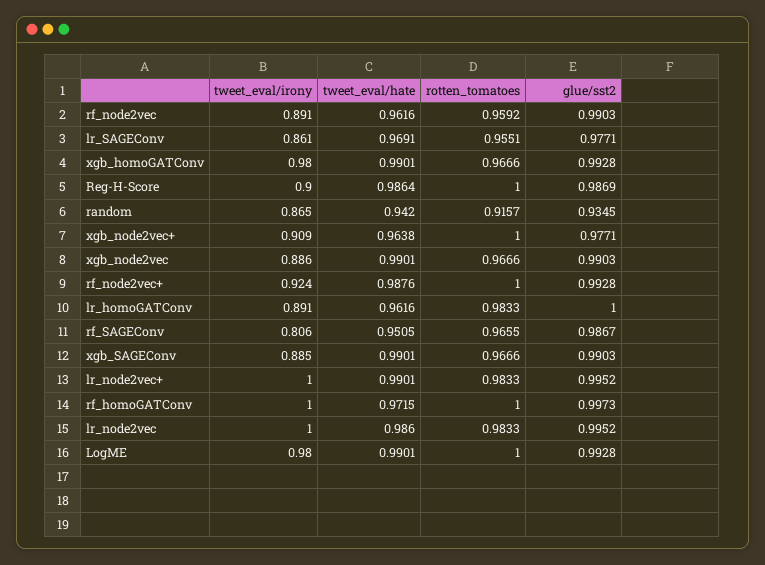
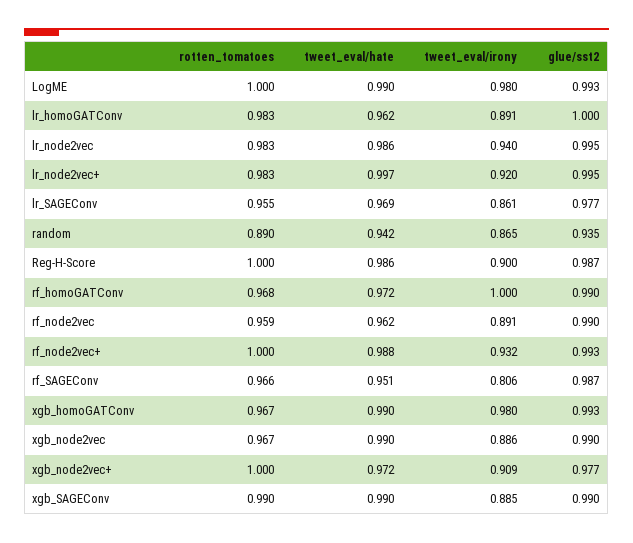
rotten_tomatoes, random: 0.9157 -> 0.89
tweet_eval/hate, xgb_node2vec+: 0.9638 -> 0.972
tweet_eval/irony, rf_node2vec+: 0.924 -> 0.932
rotten_tomatoes, xgb_SAGEConv: 0.9666 -> 0.99
tweet_eval/irony, lr_node2vec+: 1 -> 0.92
tweet_eval/hate, lr_node2vec+: 0.9901 -> 0.997
rotten_tomatoes, rf_homoGATConv: 1 -> 0.968
glue/sst2, rf_homoGATConv: 0.9973 -> 0.99
tweet_eval/irony, lr_node2vec: 1 -> 0.94

